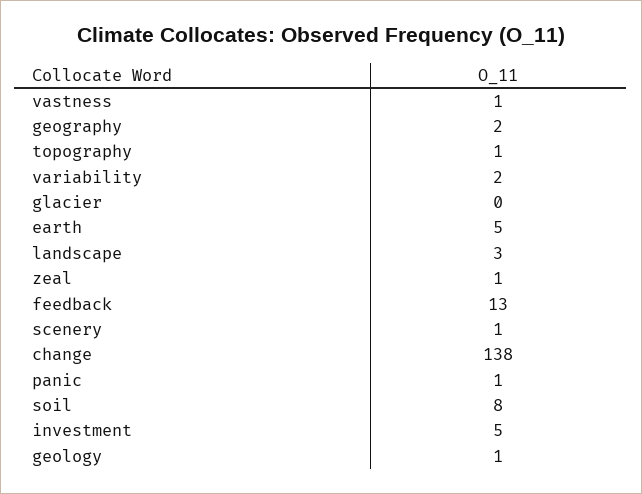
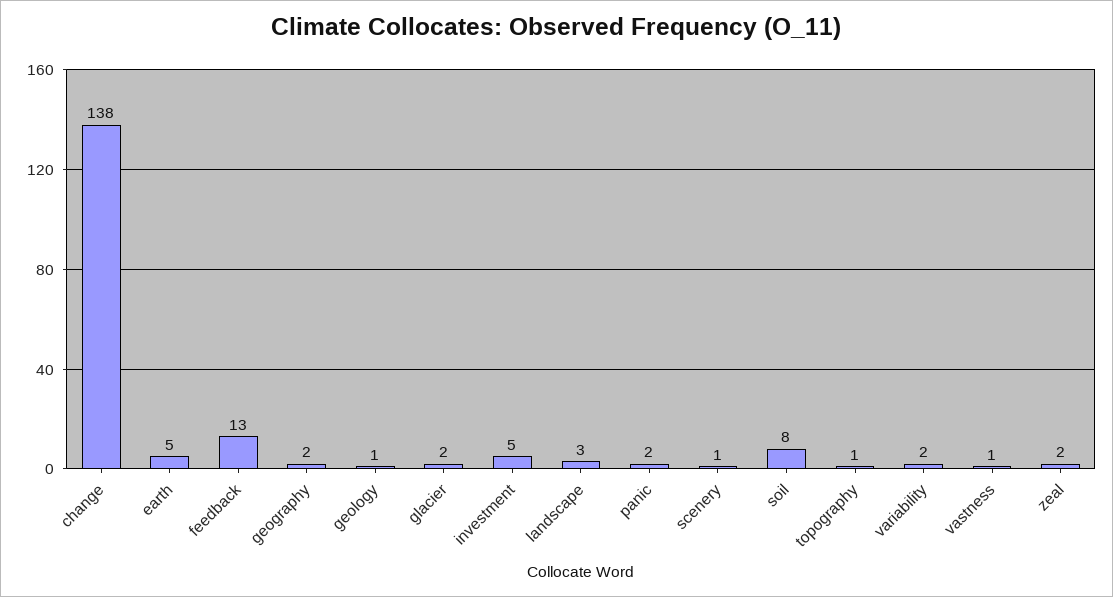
glacier: 0 -> 2
zeal: 1 -> 2
panic: 1 -> 2

